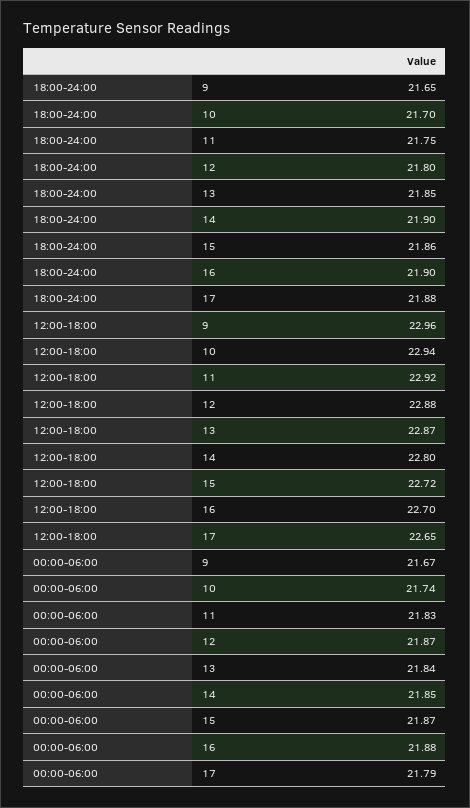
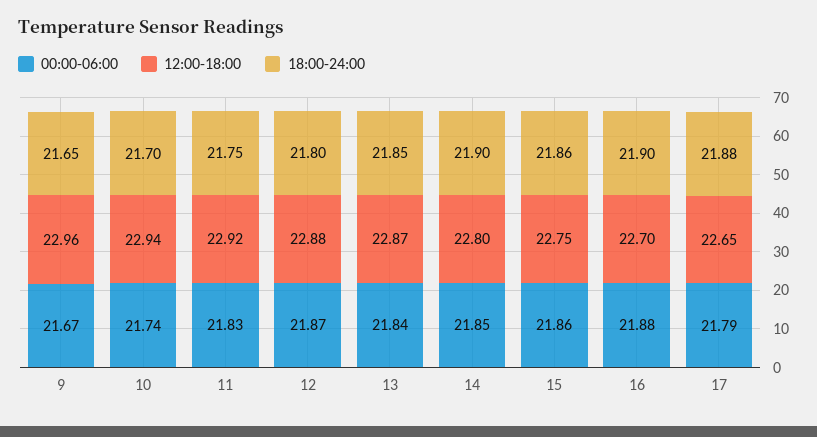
12:00-18:00, 15: 22.72 -> 22.75
00:00-06:00, 15: 21.87 -> 21.86

